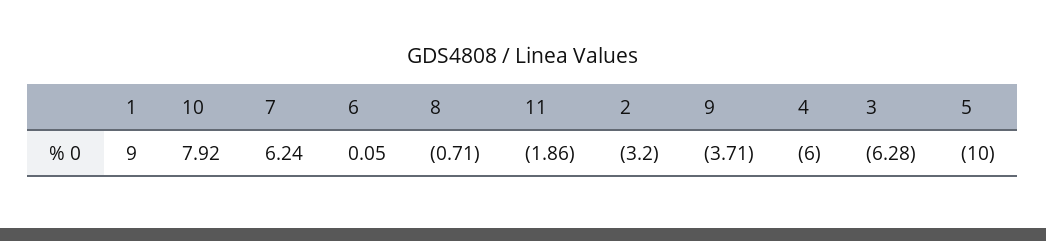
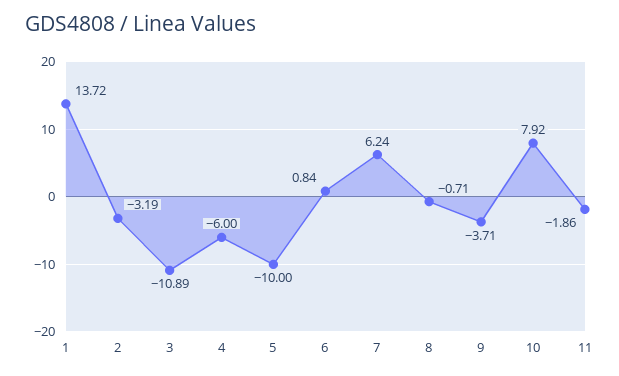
1: 9 -> 13.72
6: 0.05 -> 0.84
2: -3.2 -> -3.19
3: -6.28 -> -10.89

